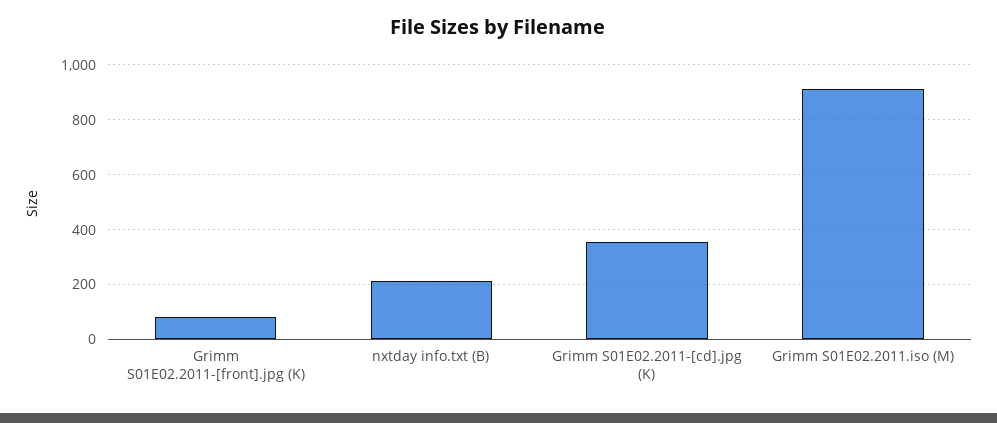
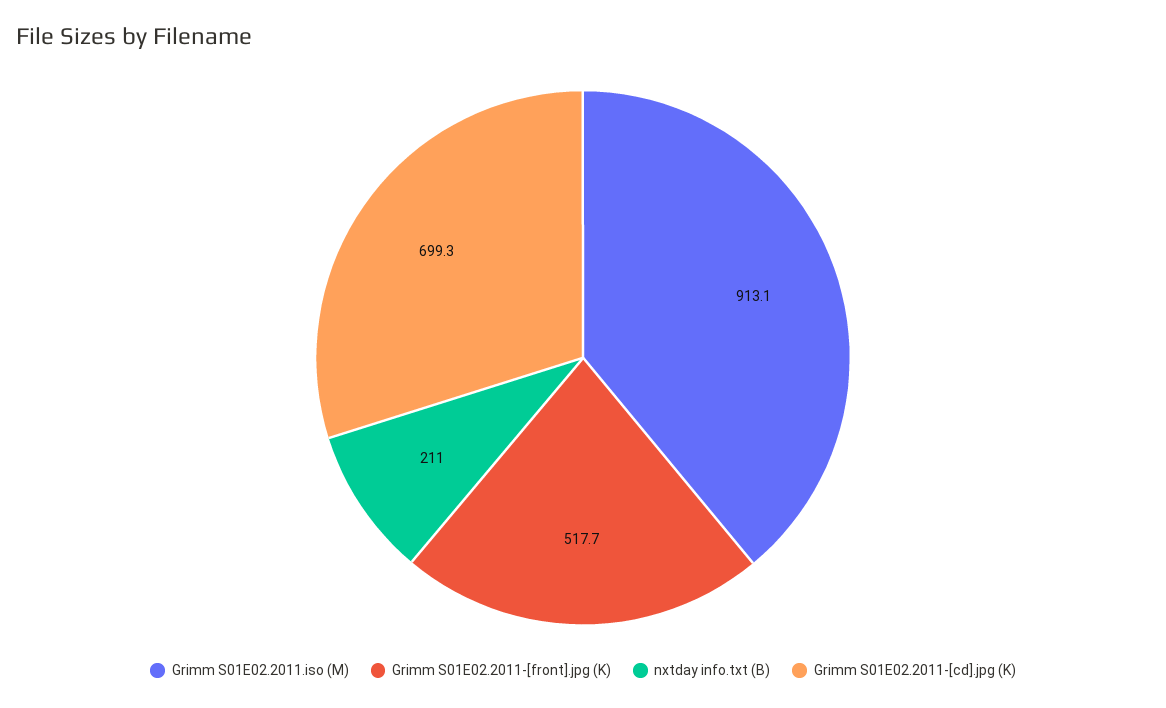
Grimm S01E02.2011-[front].jpg (K): 75 -> 517.7
Grimm S01E02.2011-[cd].jpg (K): 350 -> 699.3

